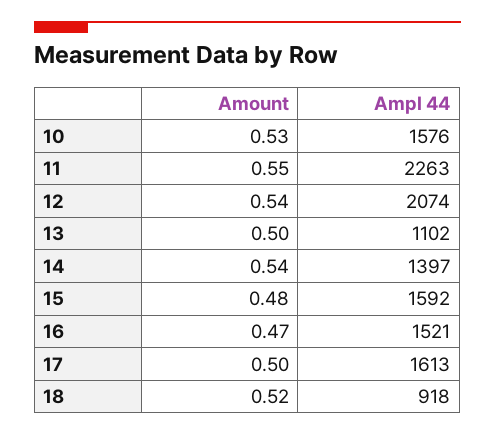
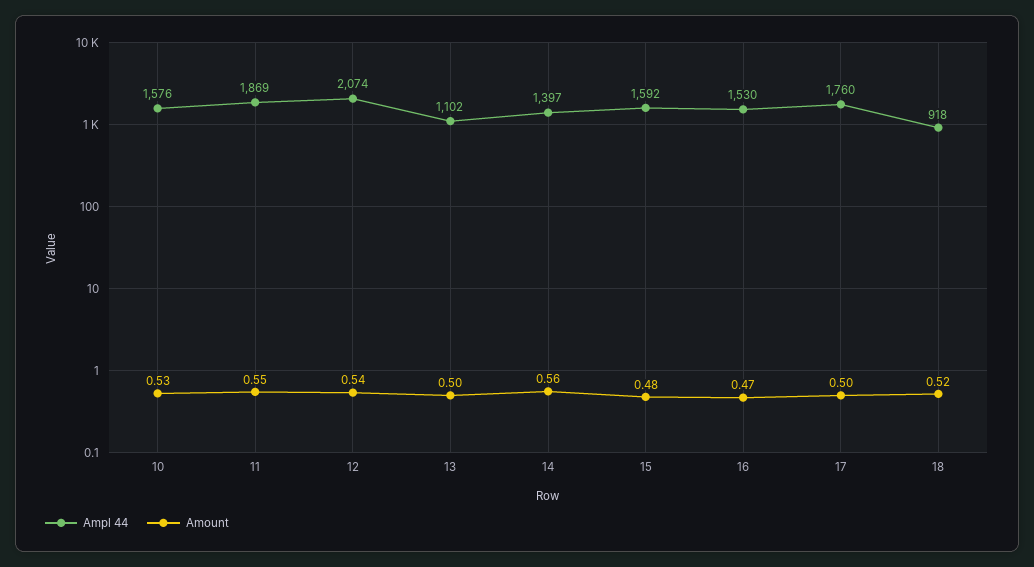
Ampl 44, 11: 2263 -> 1869
Amount, 14: 0.54 -> 0.56
Ampl 44, 16: 1521 -> 1530
Ampl 44, 17: 1613 -> 1760

